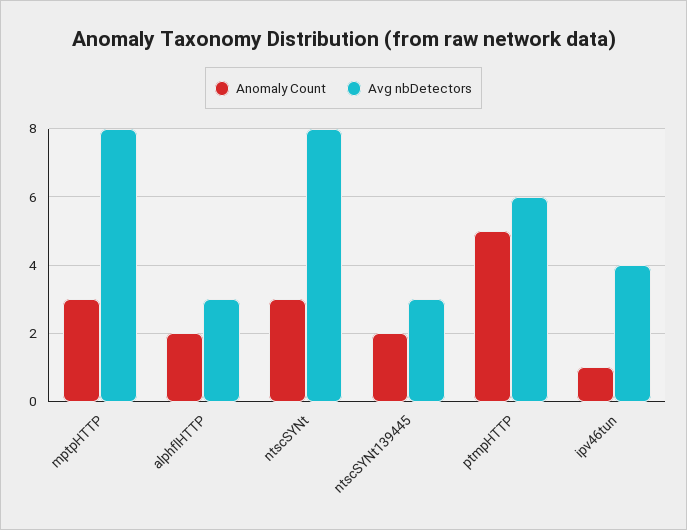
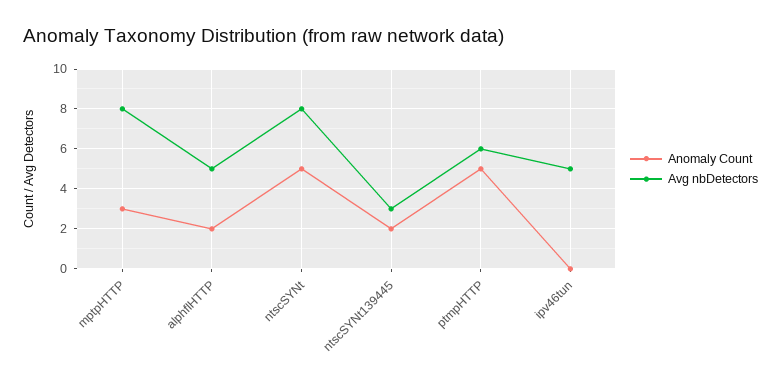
Avg nbDetectors, alphflHTTP: 3 -> 5
Anomaly Count, ntscSYNt: 3 -> 5
Anomaly Count, ipv46tun: 1 -> 0
Avg nbDetectors, ipv46tun: 4 -> 5

